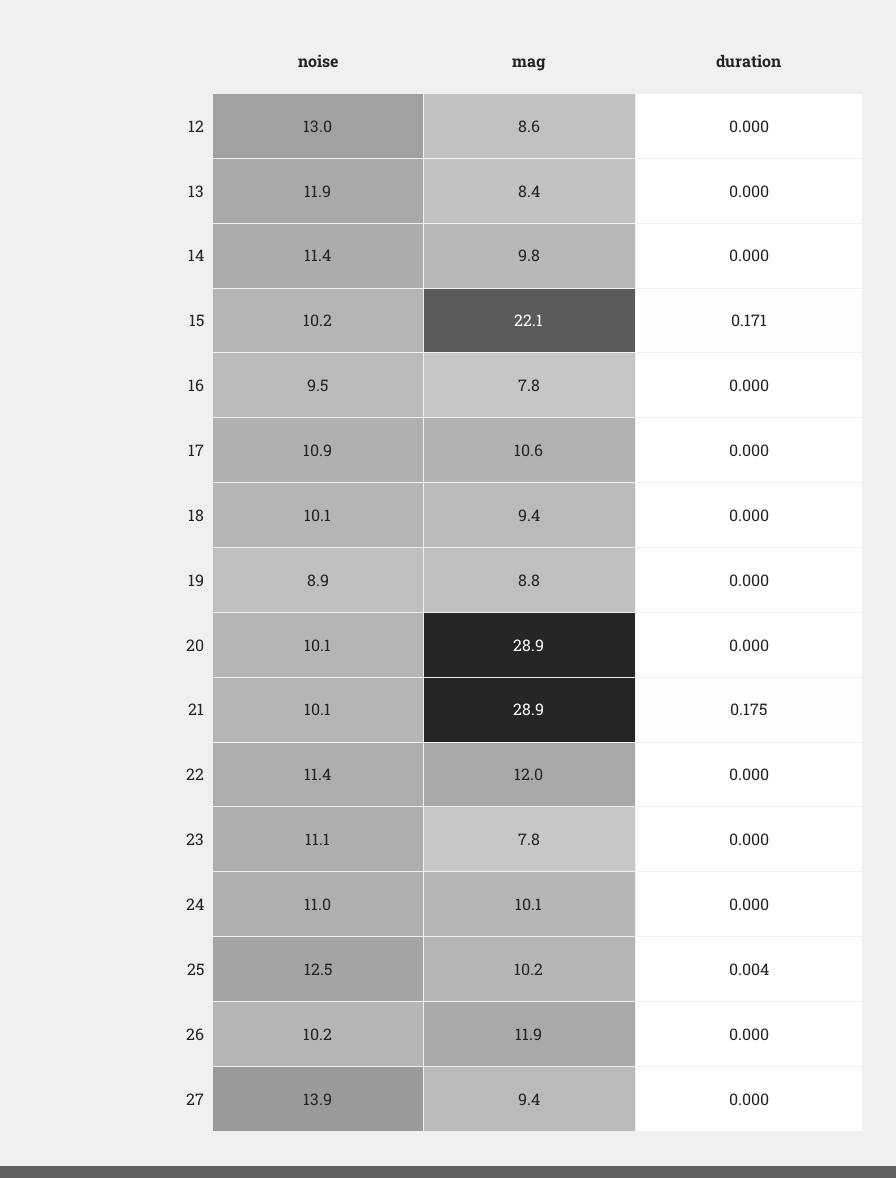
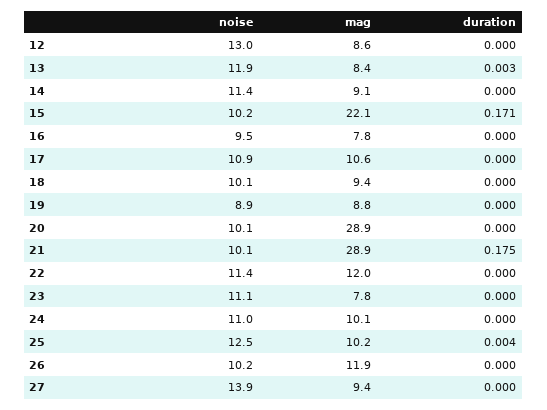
duration, 13: 0 -> 0.003
mag, 14: 9.8 -> 9.1

